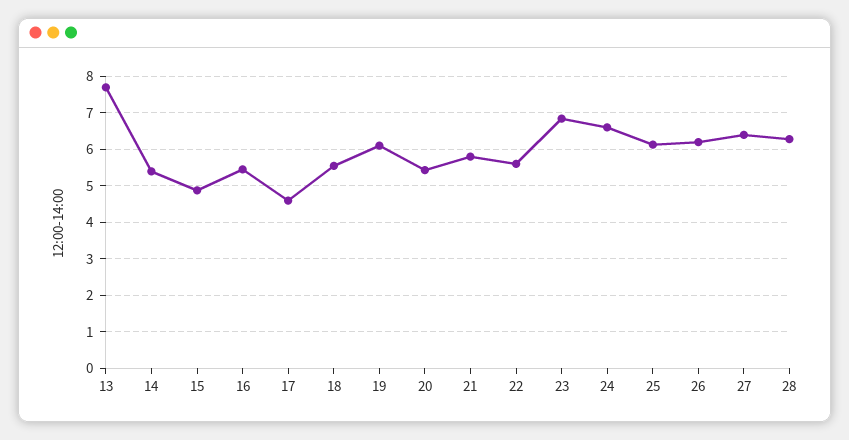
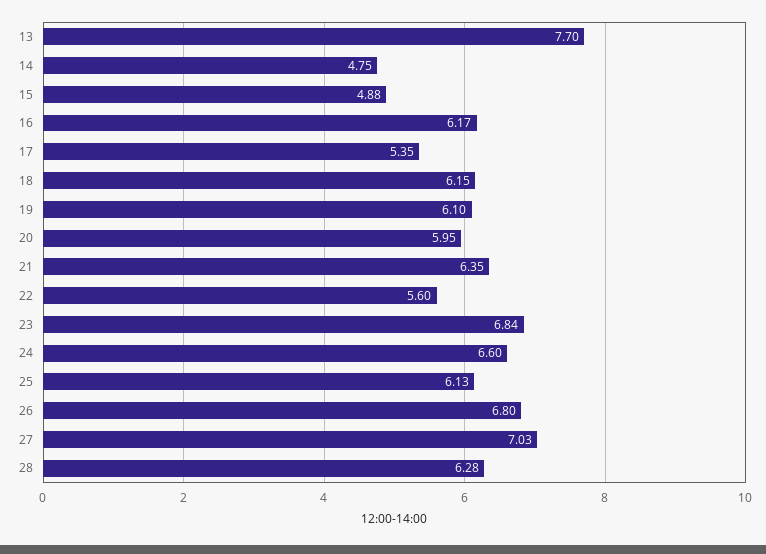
14: 5.4 -> 4.75
16: 5.4 -> 6.17
17: 4.6 -> 5.35
18: 5.6 -> 6.15
20: 5.4 -> 5.95
21: 5.8 -> 6.35
26: 6.2 -> 6.8
27: 6.4 -> 7.03

